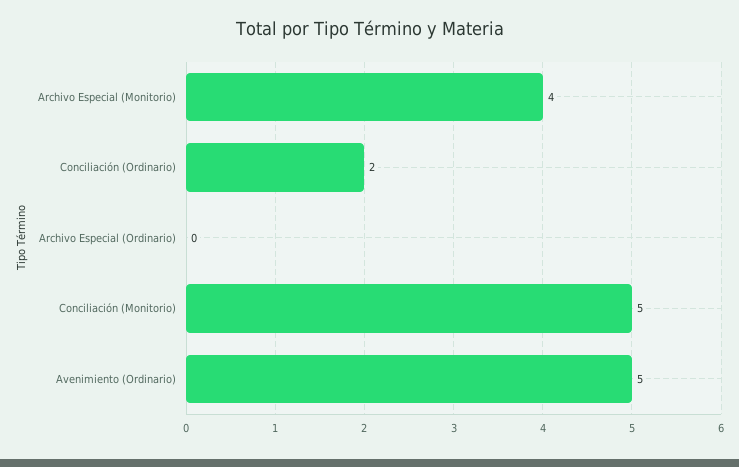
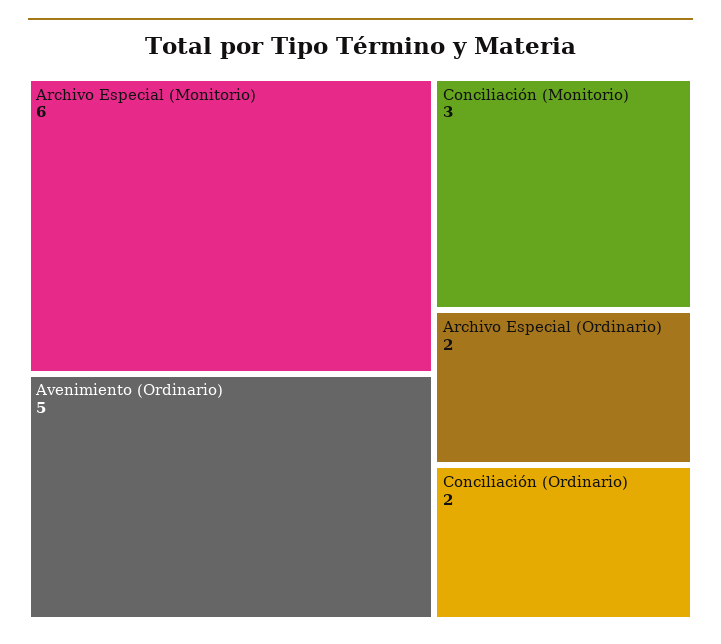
Archivo Especial (Monitorio): 4 -> 6
Archivo Especial (Ordinario): 0 -> 2
Conciliación (Monitorio): 5 -> 3

